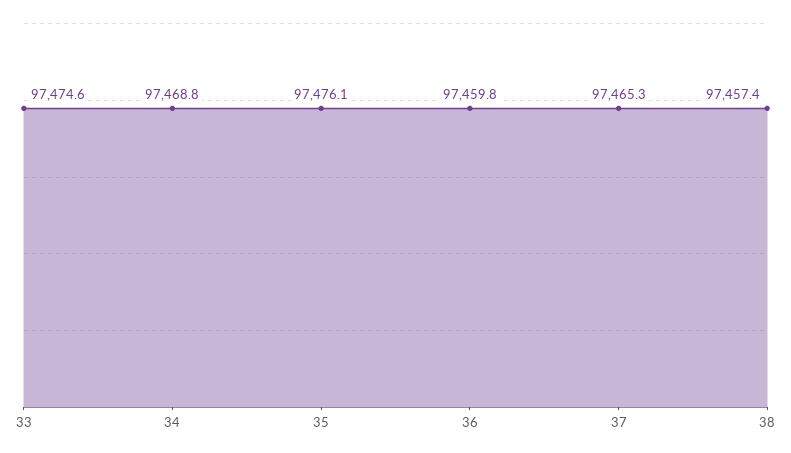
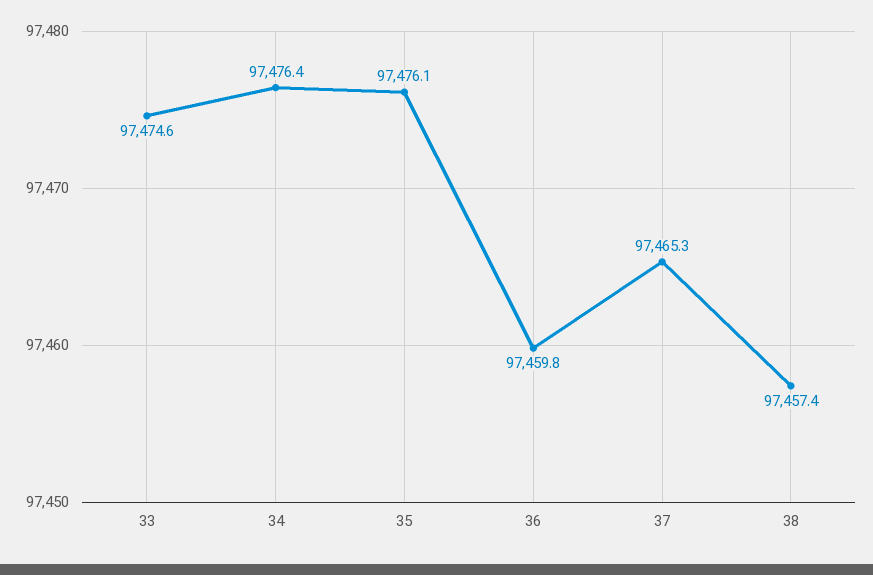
34: 97468.8 -> 97476.4

